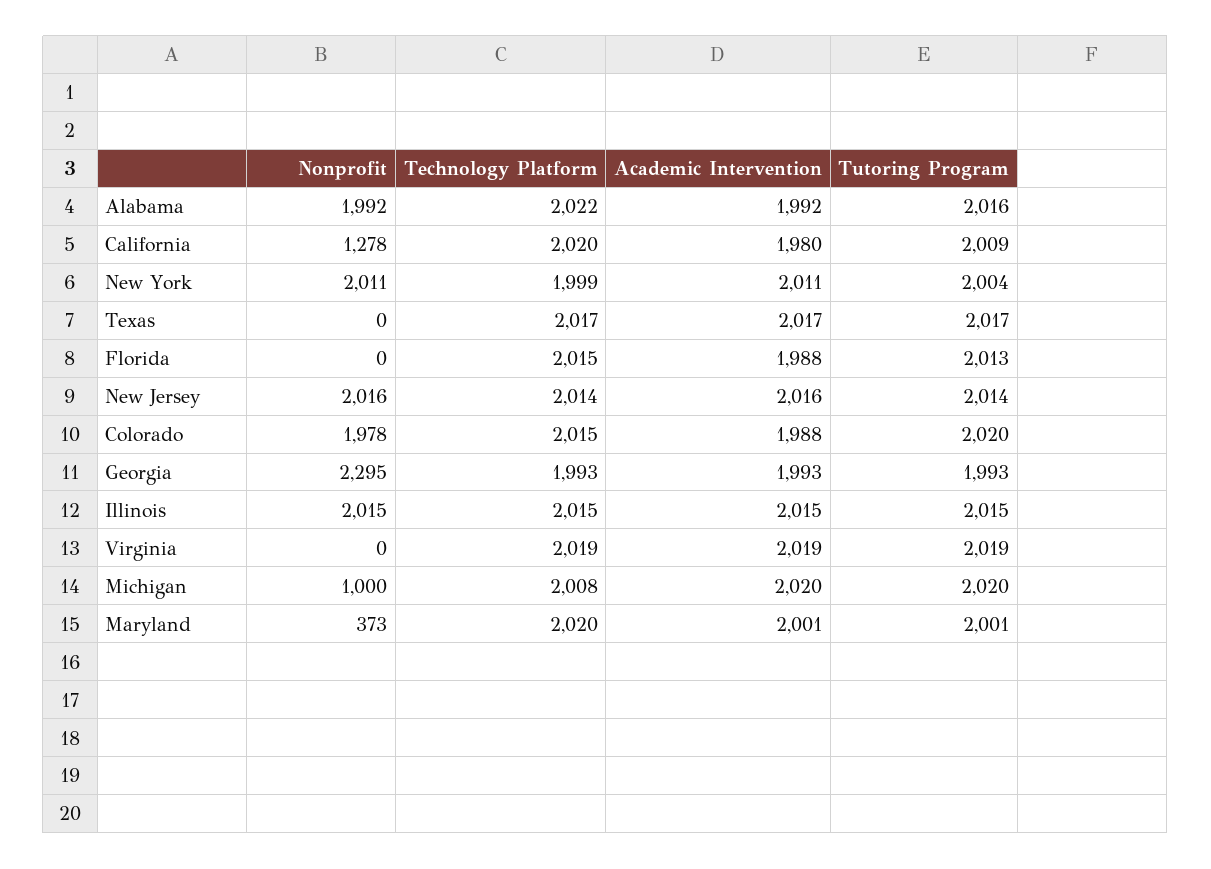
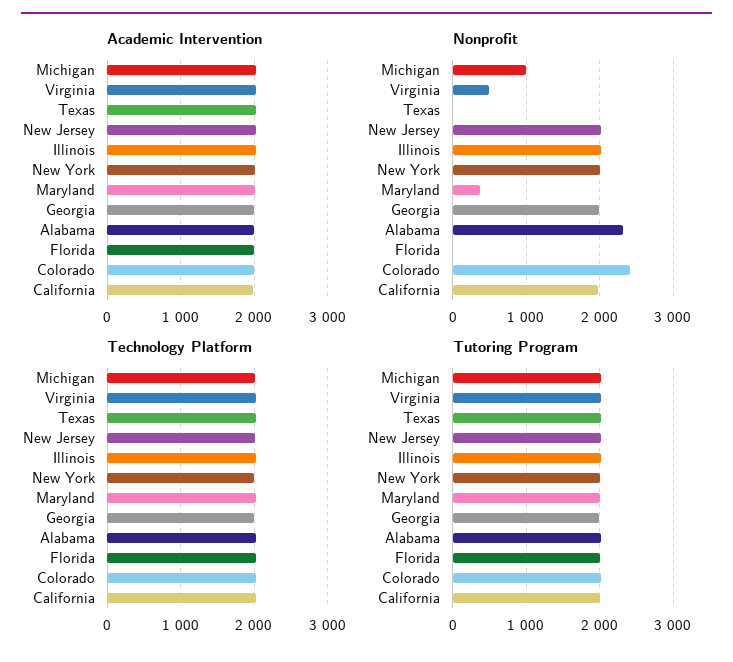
Nonprofit, Alabama: 1992 -> 2300
Nonprofit, California: 1278 -> 2000
Nonprofit, Colorado: 1978 -> 2400
Nonprofit, Georgia: 2295 -> 2000
Nonprofit, Virginia: 0 -> 500

